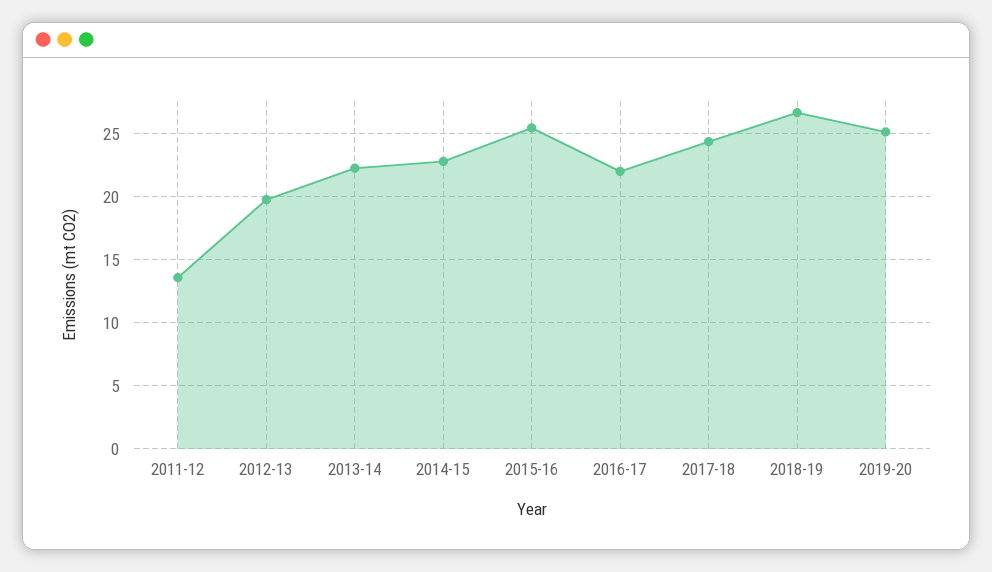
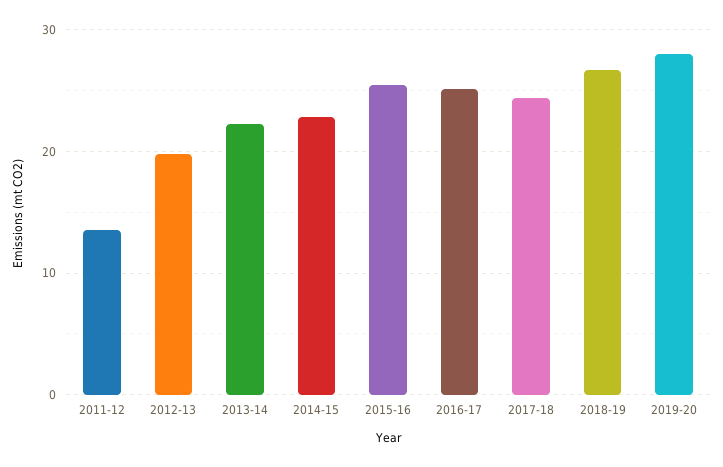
2016-17: 22 -> 25
2019-20: 25 -> 28

